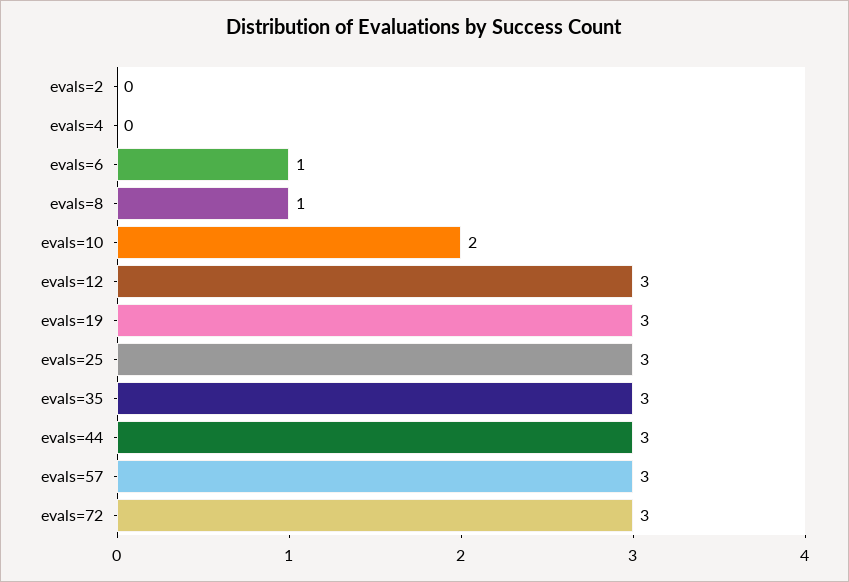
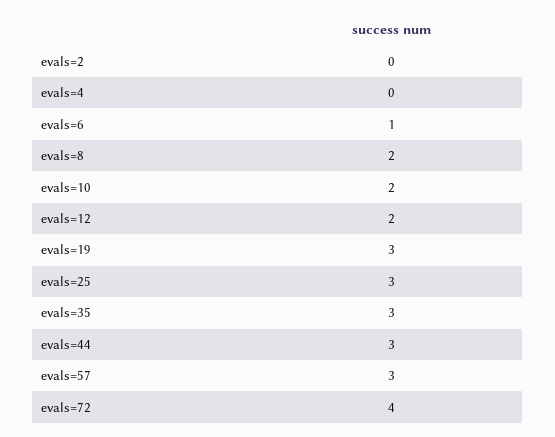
evals=8: 1 -> 2
evals=12: 3 -> 2
evals=72: 3 -> 4

